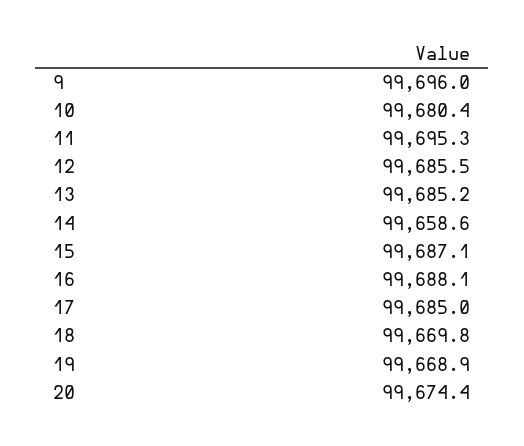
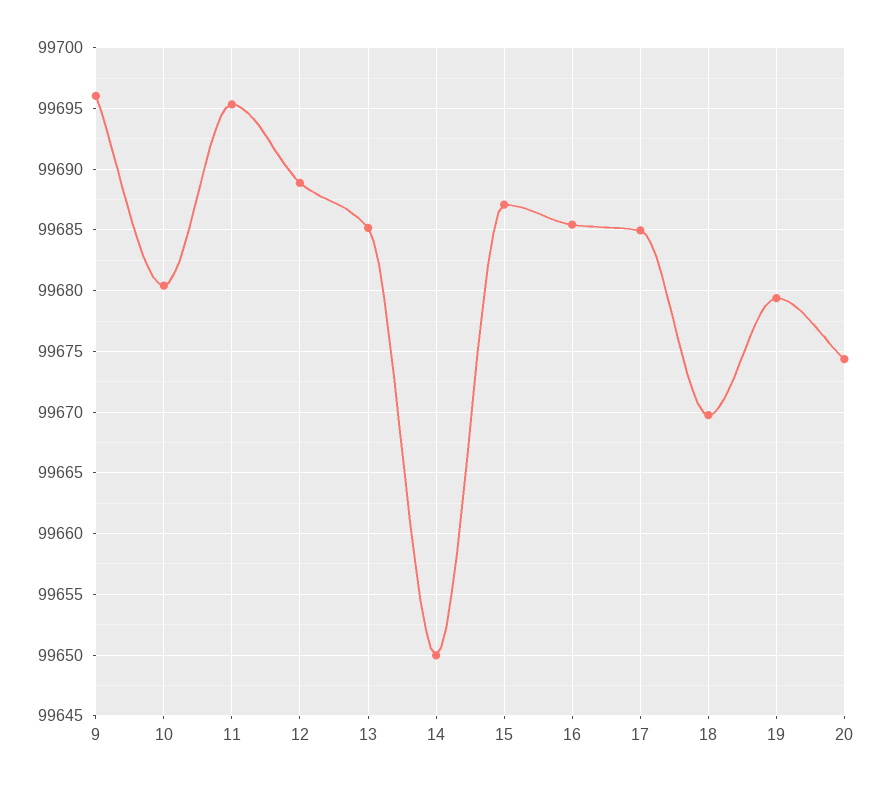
12: 99685.5 -> 99689
14: 99658.6 -> 99650
16: 99688.1 -> 99685.5
19: 99668.9 -> 99679.5

